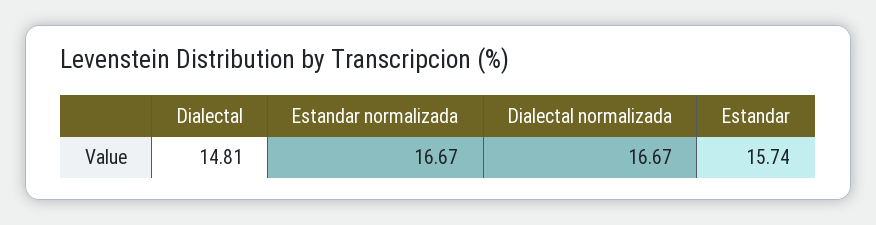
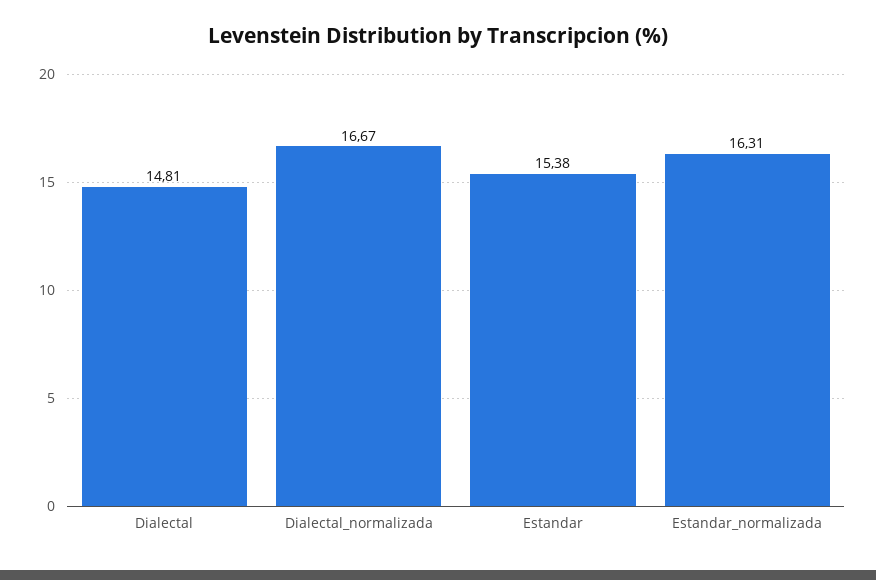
Estandar normalizada: 16.67 -> 16.31
Estandar: 15.74 -> 15.38

